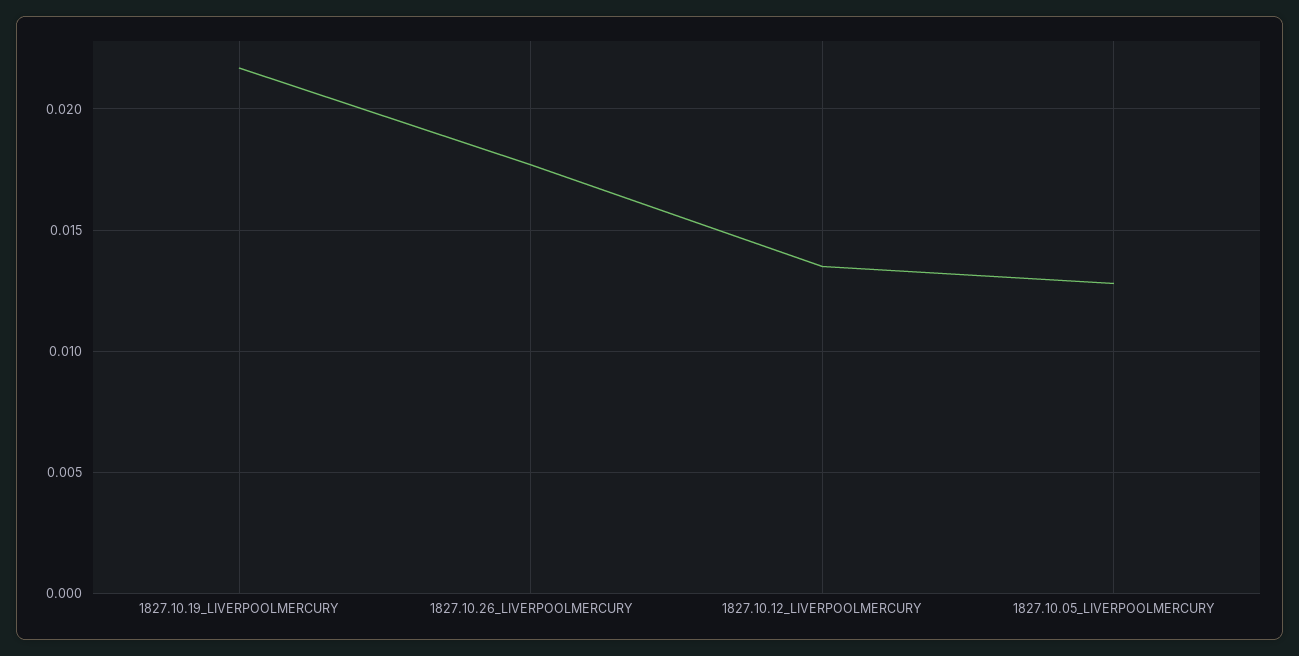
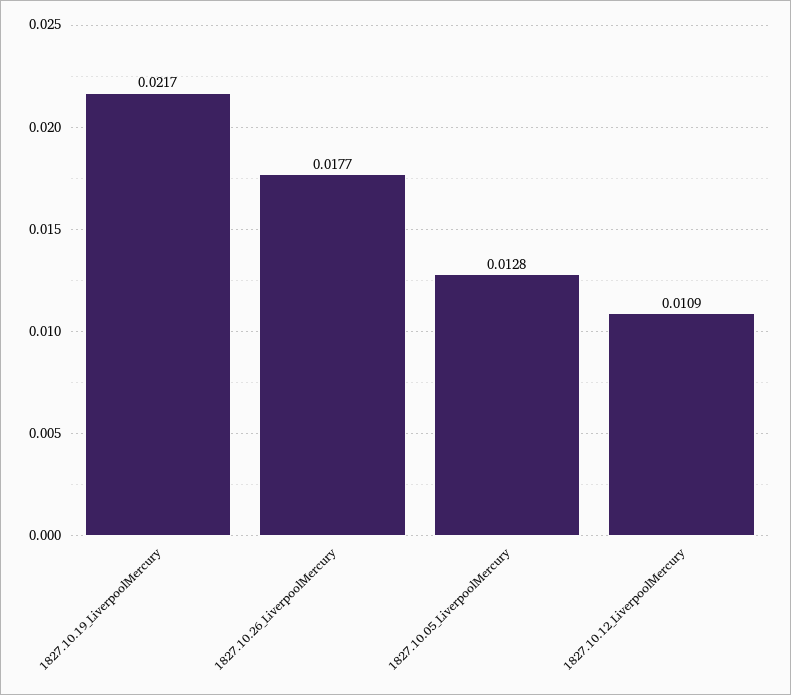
1827.10.12_LIVERPOOLMERCURY: 0.0135 -> 0.0109

